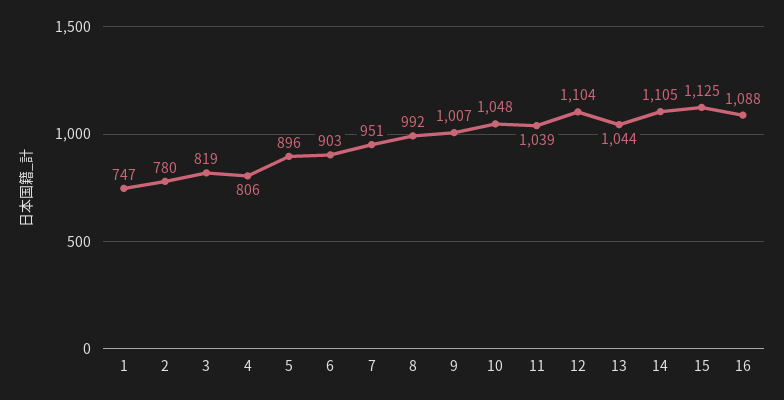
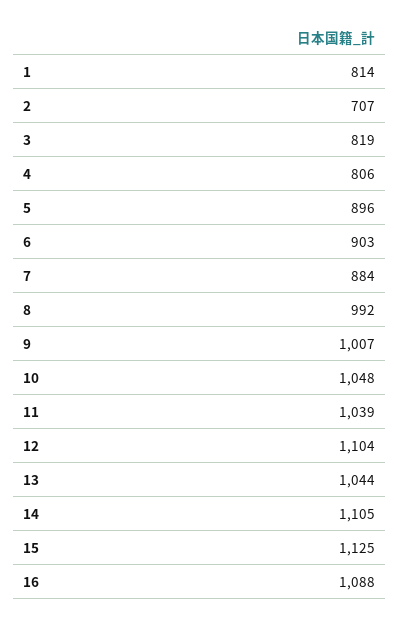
1: 747 -> 814
2: 780 -> 707
7: 951 -> 884

